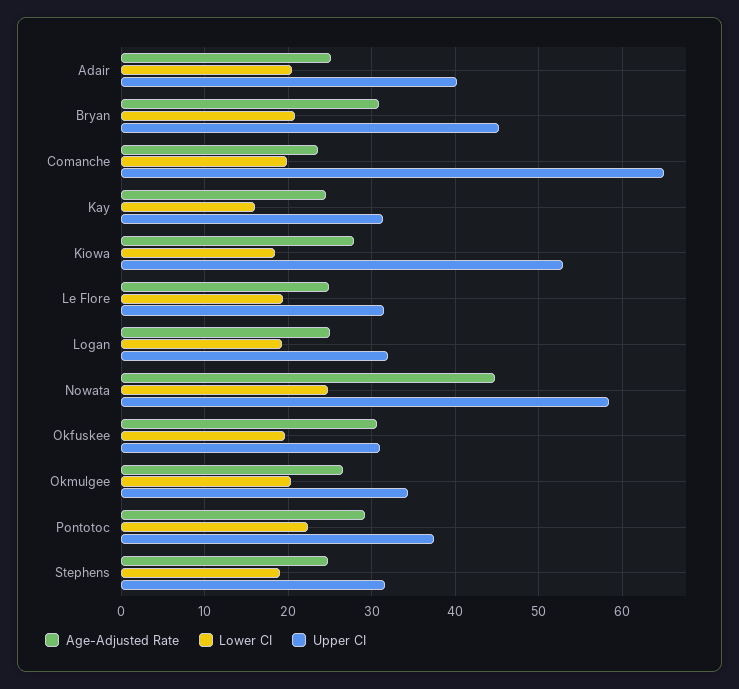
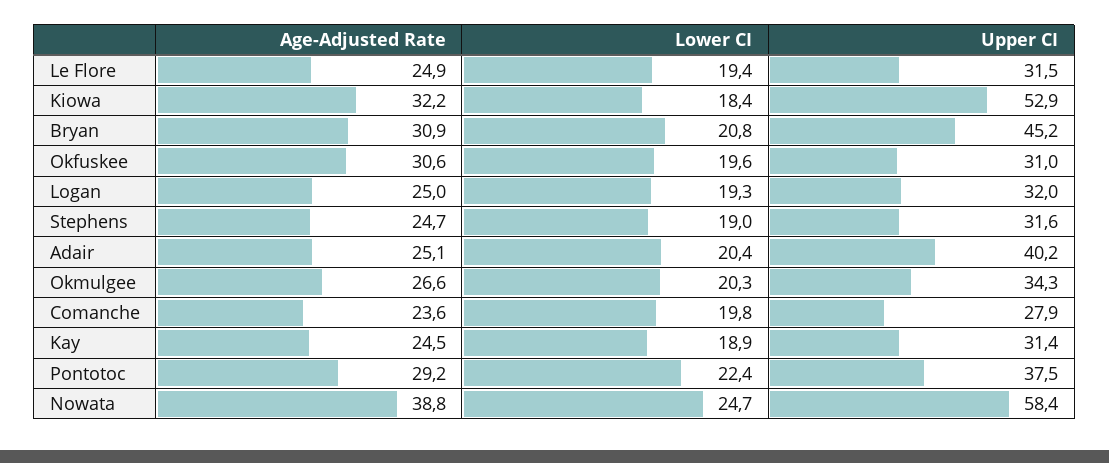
Upper CI, Comanche: 65 -> 27.9
Lower CI, Kay: 16 -> 18.9
Age-Adjusted Rate, Kiowa: 28 -> 32.2
Age-Adjusted Rate, Nowata: 45 -> 38.8

